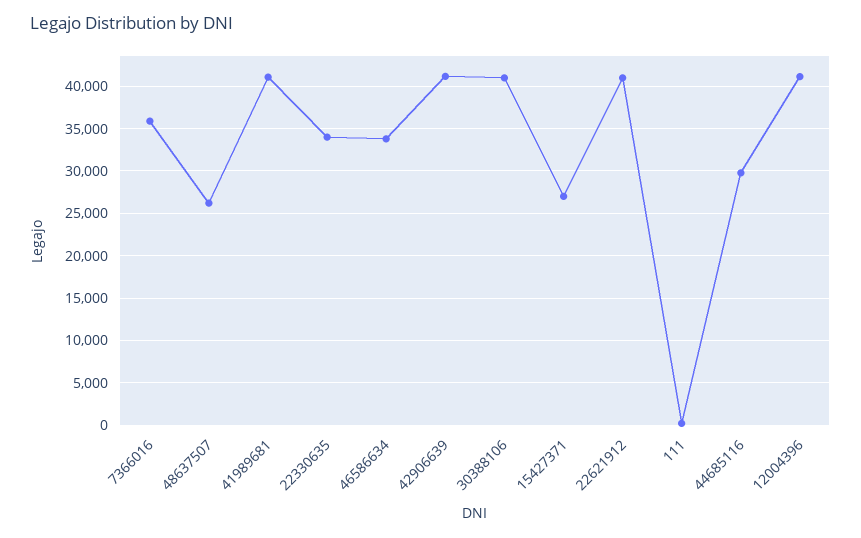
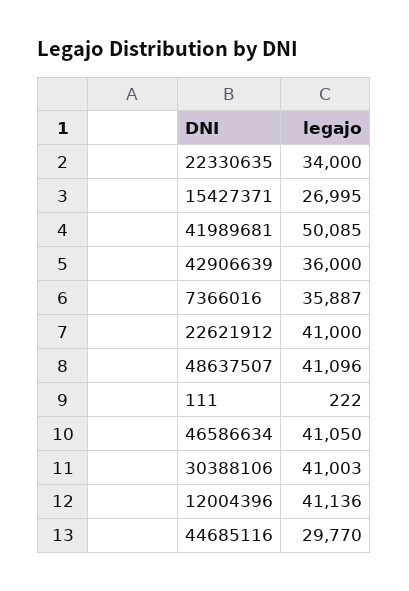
48637507: 26000 -> 41096
41989681: 41000 -> 50085
46586634: 34000 -> 41050
42906639: 41000 -> 36000

